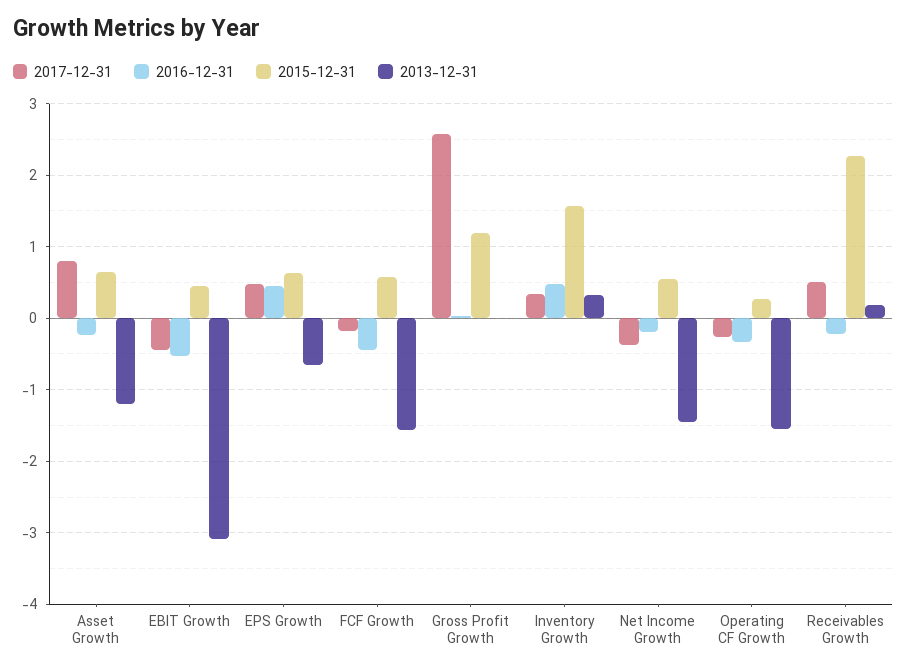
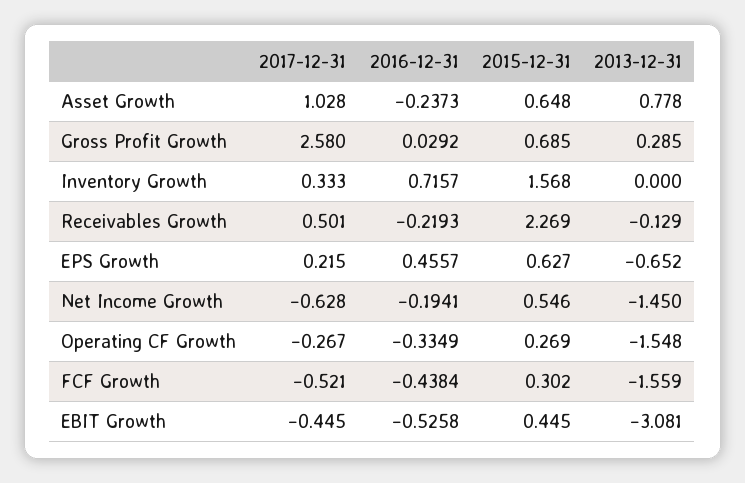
2017-12-31, Asset Growth: 0.8 -> 1.028
2013-12-31, Asset Growth: -1.2 -> 0.778
2017-12-31, EPS Growth: 0.5 -> 0.215
2017-12-31, FCF Growth: -0.2 -> -0.521
2015-12-31, FCF Growth: 0.6 -> 0.302
2015-12-31, Gross Profit Growth: 1.2 -> 0.685
2013-12-31, Gross Profit Growth: 0 -> 0.285
2016-12-31, Inventory Growth: 0.5 -> 0.7157
2013-12-31, Inventory Growth: 0.3 -> 0
2017-12-31, Net Income Growth: -0.4 -> -0.628
2013-12-31, Receivables Growth: 0.2 -> -0.129

